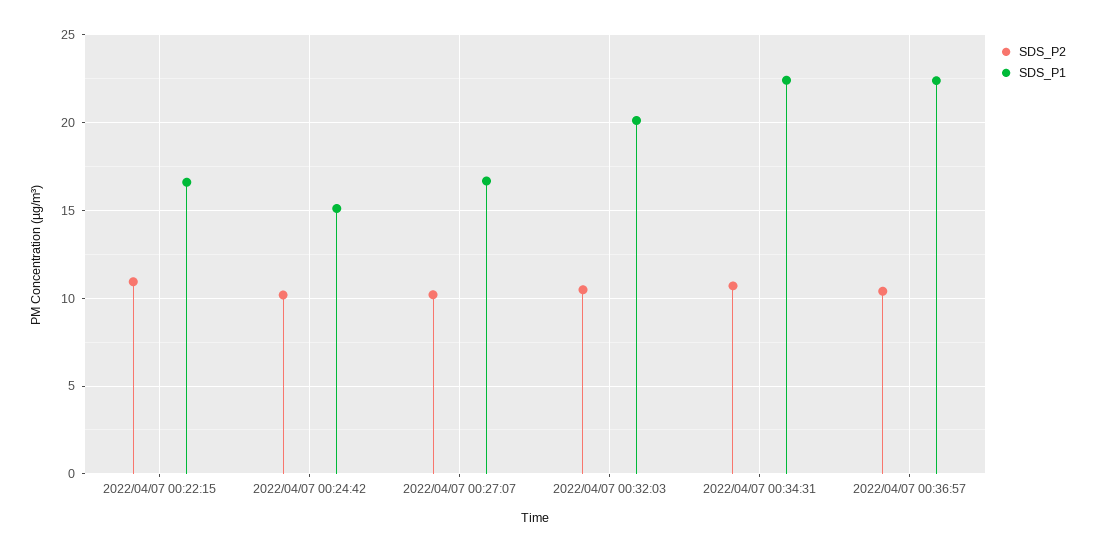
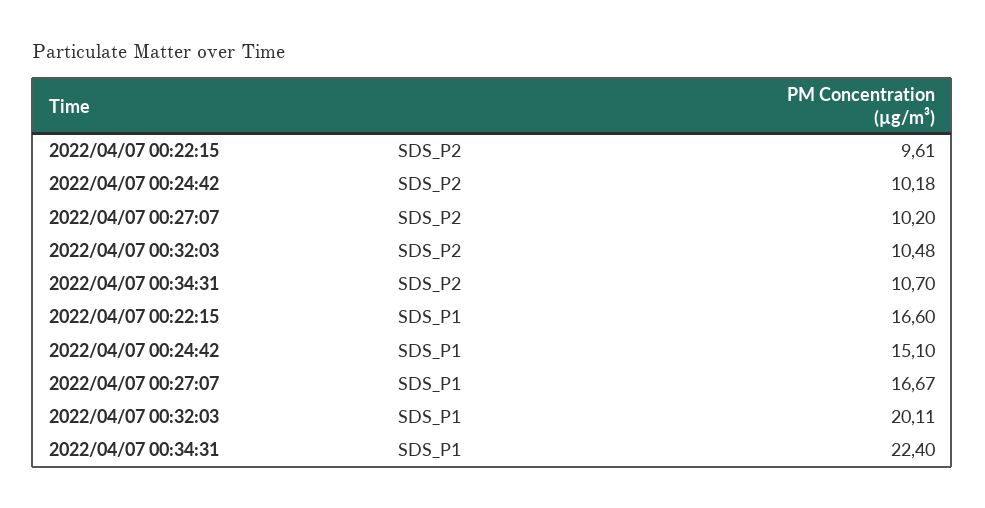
SDS_P2, 2022/04/07 00:22:15: 11 -> 9.61
SDS_P2, 2022/04/07 00:36:57: 10.5 -> none
SDS_P1, 2022/04/07 00:36:57: 22.5 -> none

